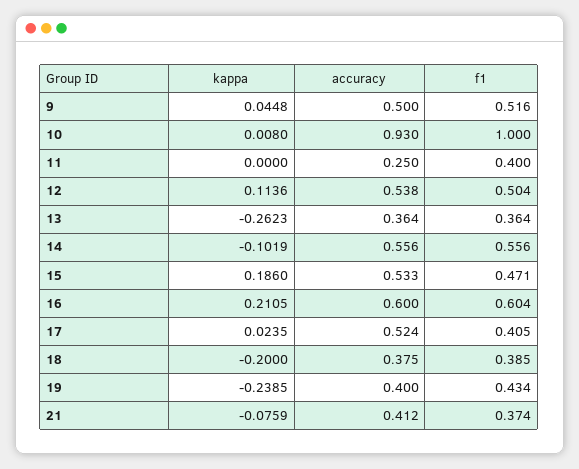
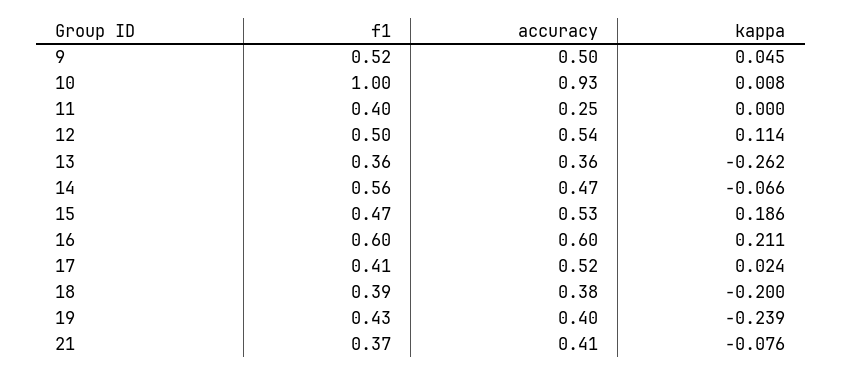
kappa, 14: -0.1019 -> -0.066
accuracy, 14: 0.556 -> 0.47

